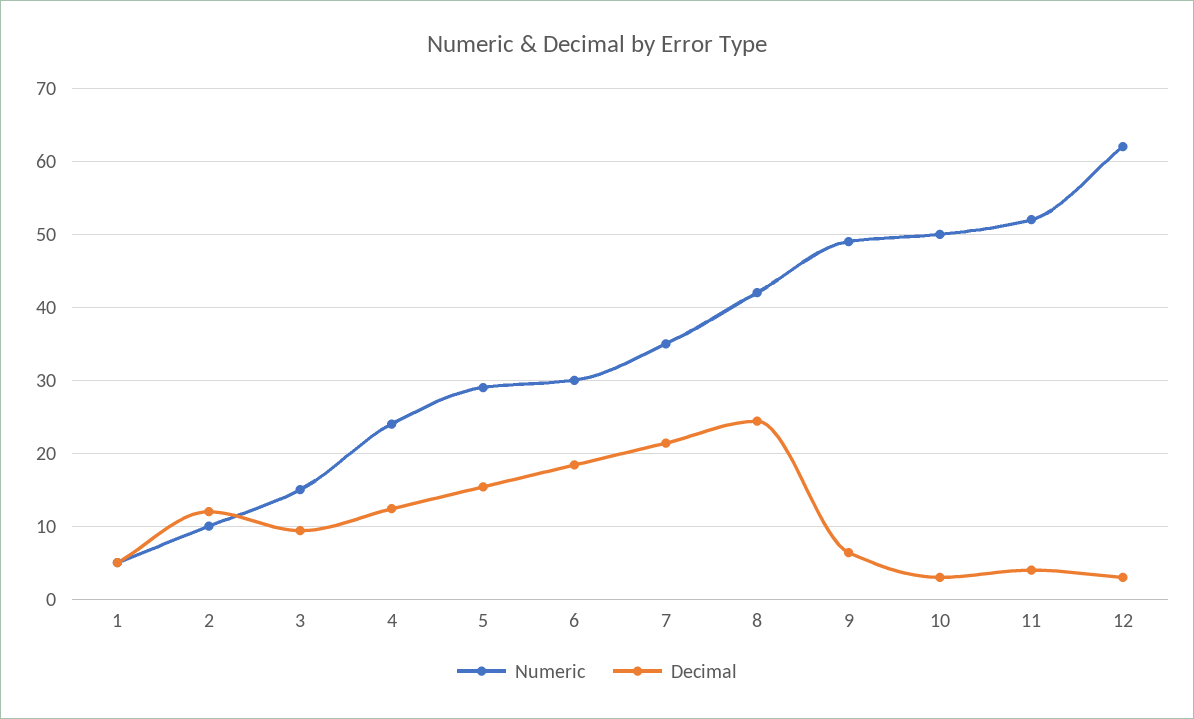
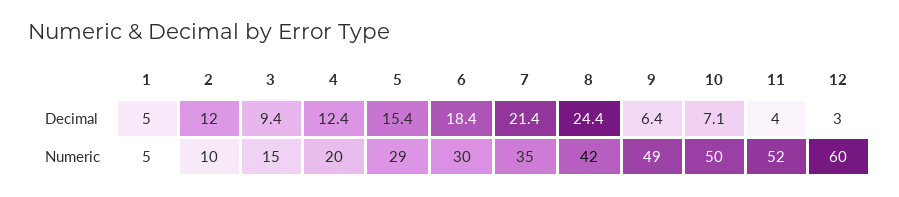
Numeric, 4: 24 -> 20
Decimal, 10: 3 -> 7.1
Numeric, 12: 62 -> 60

